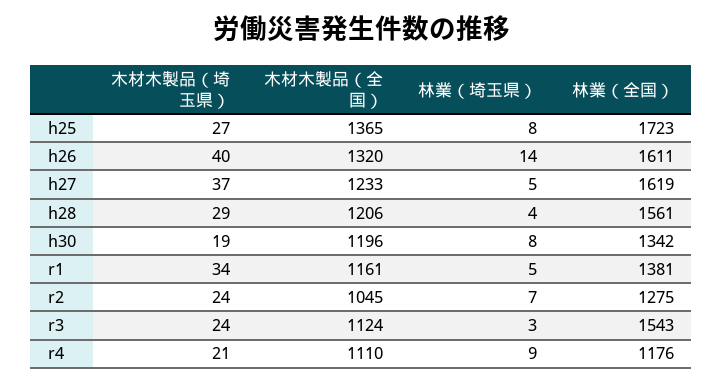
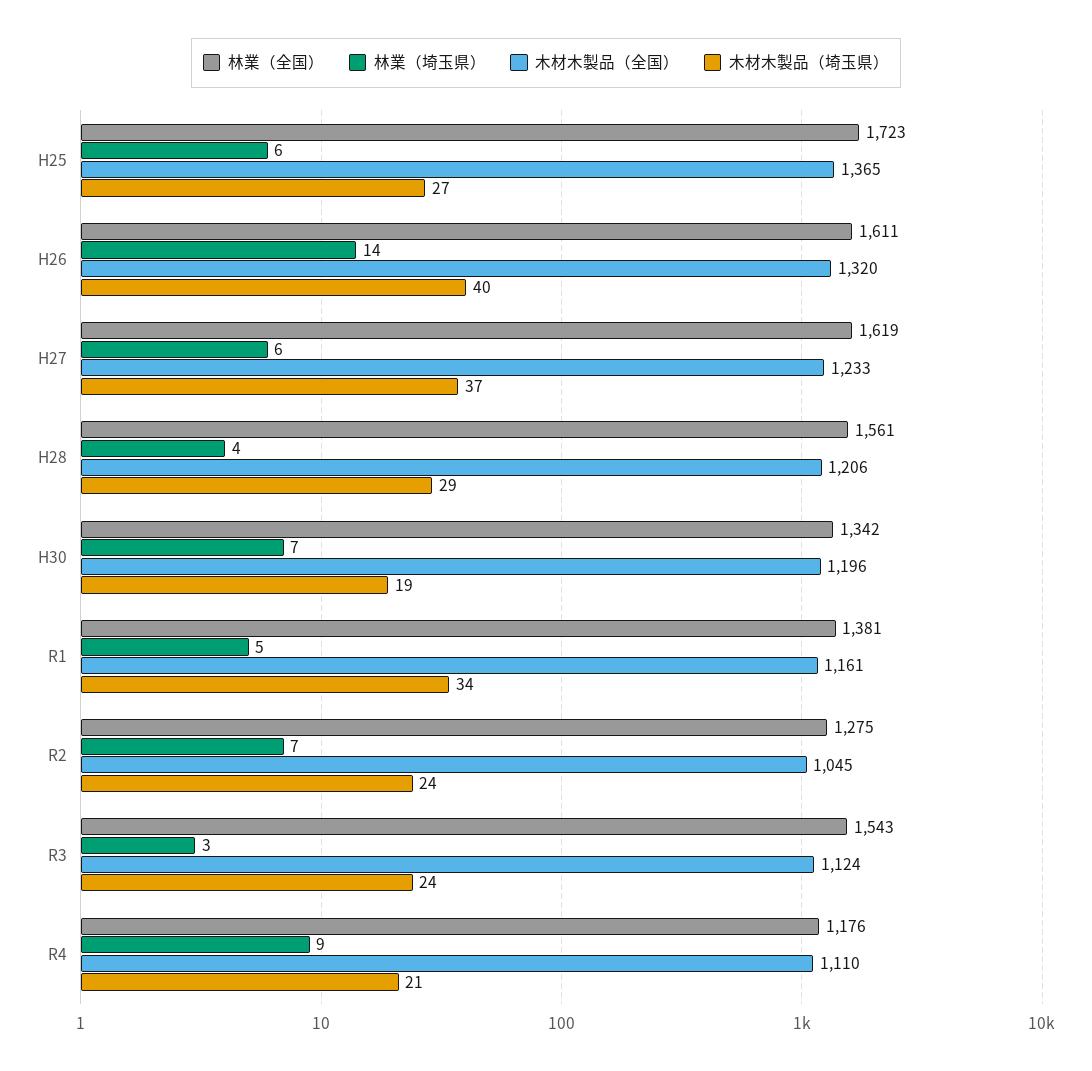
林業（埼玉県）, h25: 8 -> 6
林業（埼玉県）, h27: 5 -> 6
林業（埼玉県）, h30: 8 -> 7

